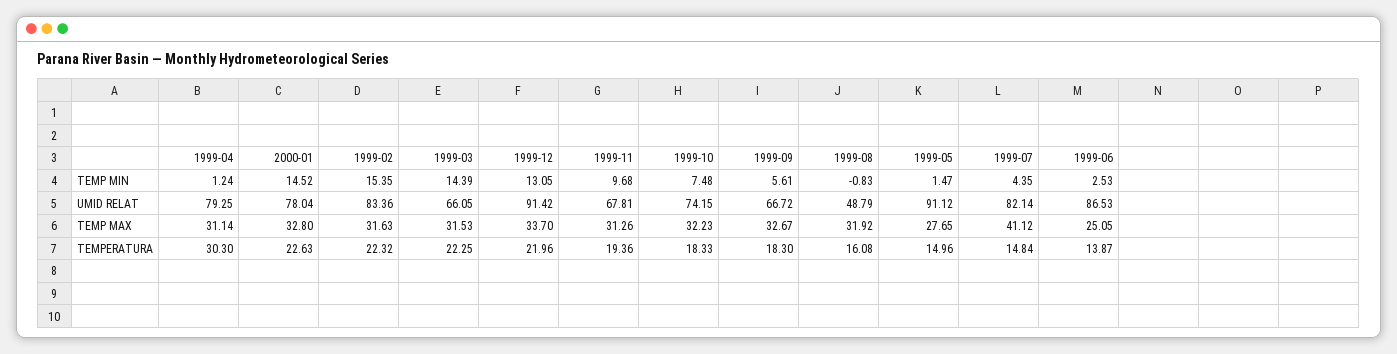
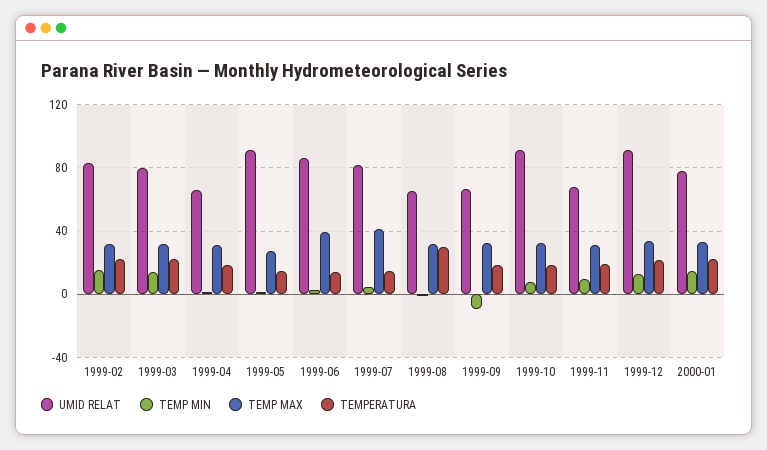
TEMP MIN, 1999-09: 5.61 -> -10
UMID RELAT, 1999-04: 79.25 -> 65
UMID RELAT, 1999-03: 66.05 -> 80
UMID RELAT, 1999-10: 74.15 -> 90
UMID RELAT, 1999-08: 48.79 -> 65
TEMP MAX, 1999-06: 25.05 -> 40
TEMPERATURA, 1999-04: 30.3 -> 20
TEMPERATURA, 1999-08: 16.08 -> 30

